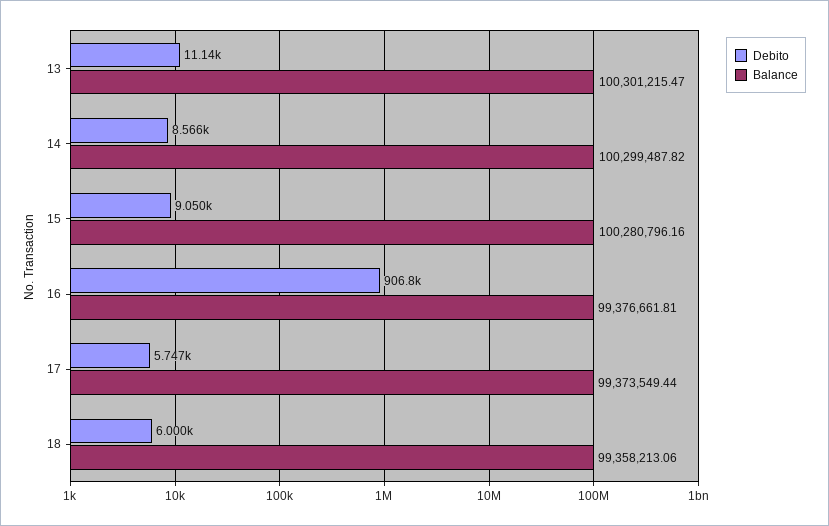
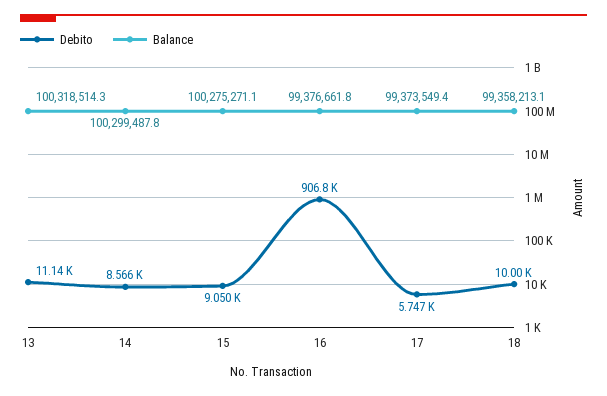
Balance, 13: 100301215.47 -> 100318514.3
Balance, 15: 100280796.16 -> 100275271.1
Debito, 18: 6000 -> 10000

